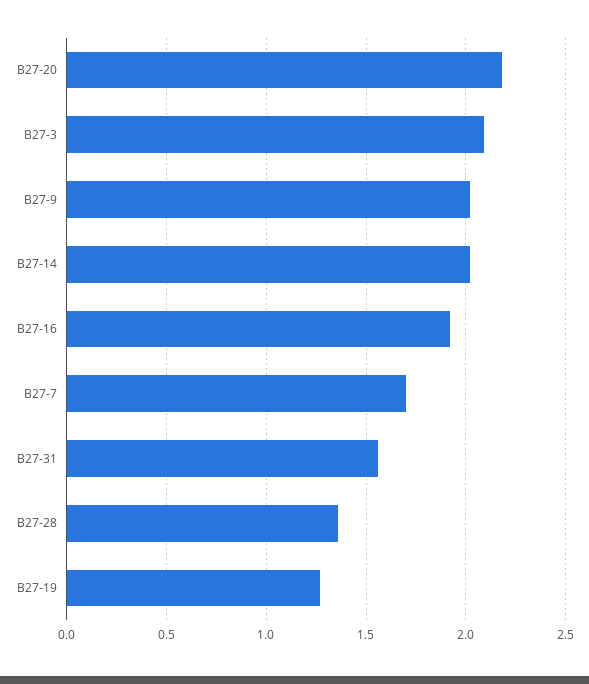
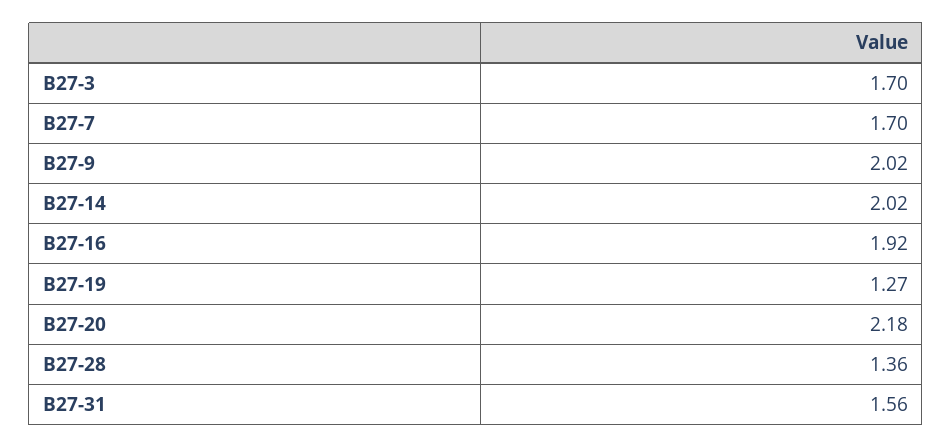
В27-3: 2.1 -> 1.7

